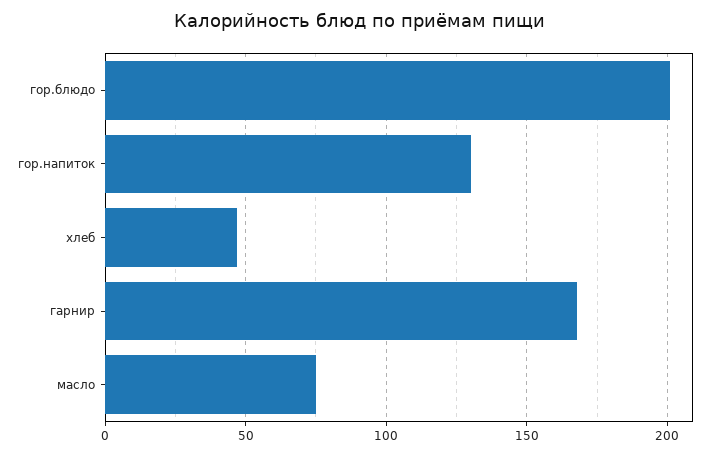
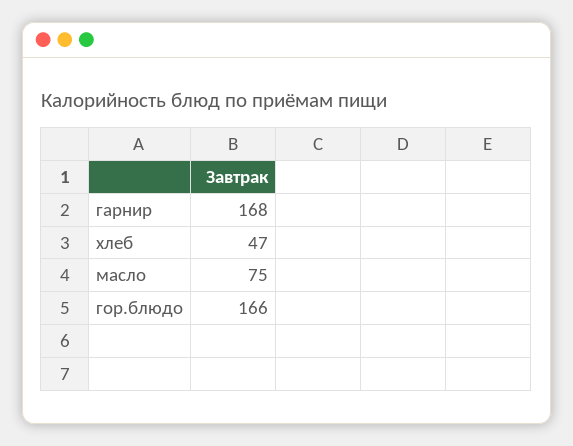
гор.блюдо: 200 -> 166
гор.напиток: 130 -> none

